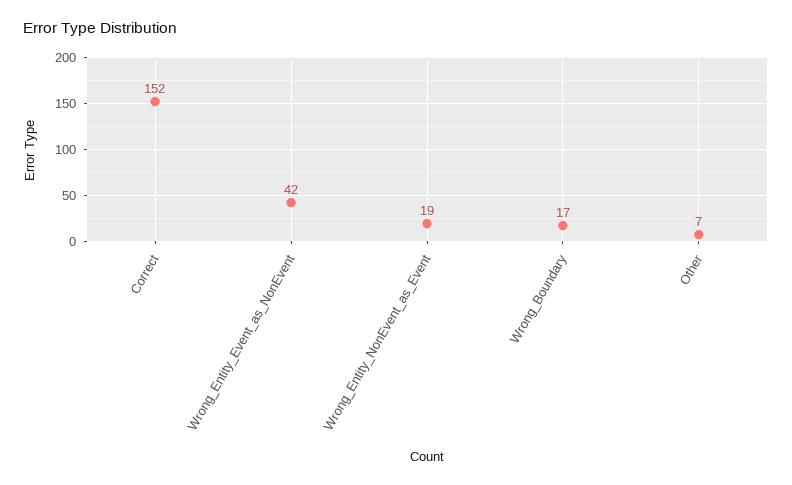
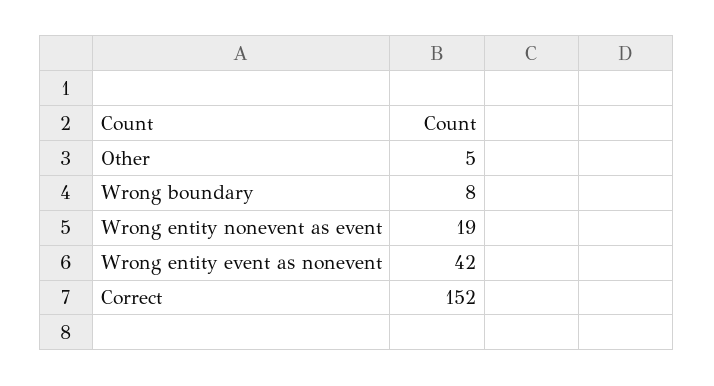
Wrong_Boundary: 17 -> 8
Other: 7 -> 5

